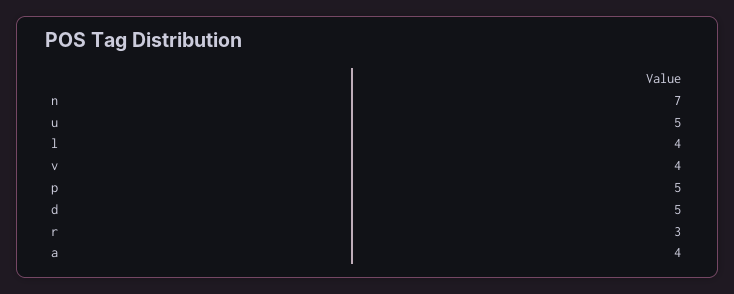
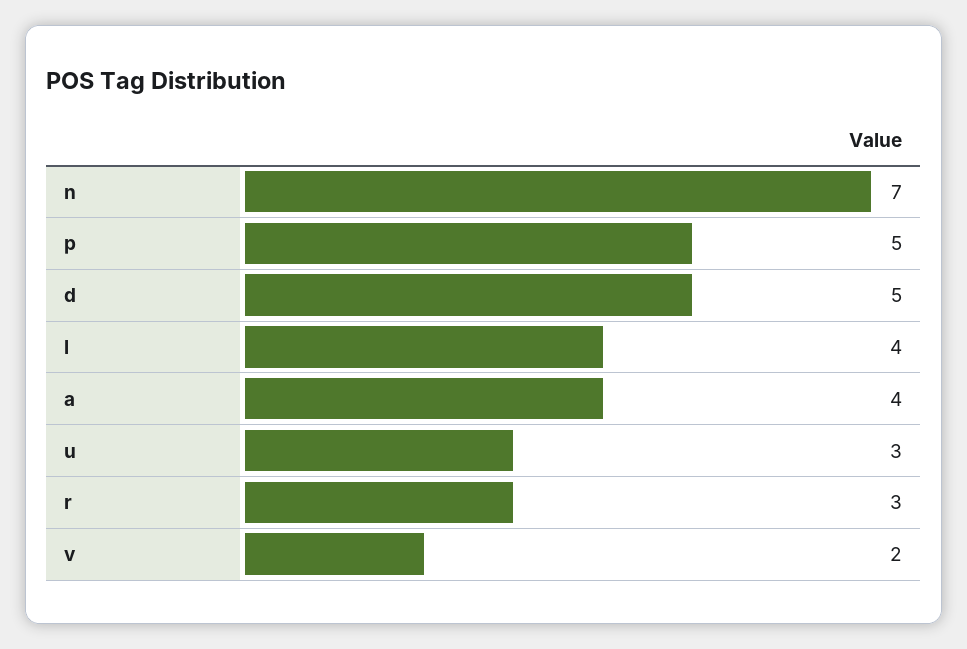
u: 5 -> 3
v: 4 -> 2

